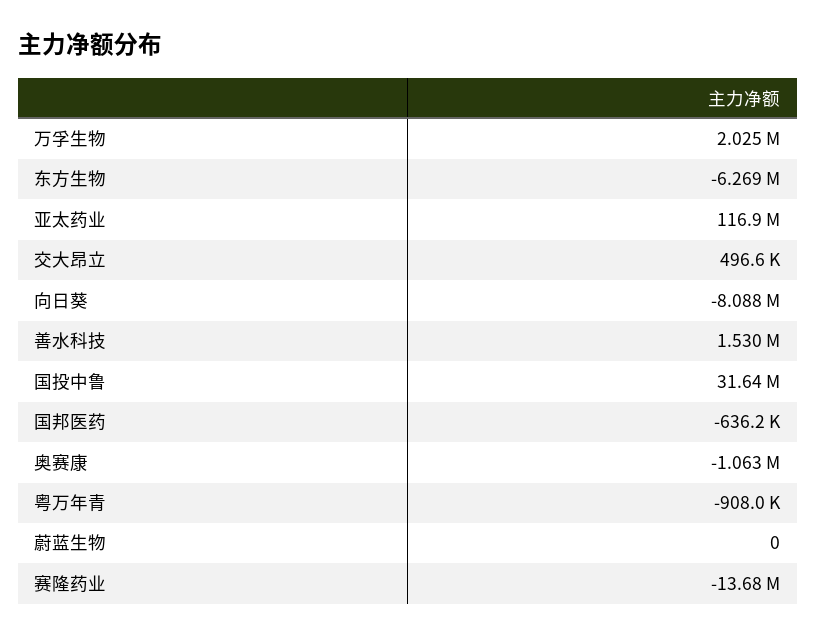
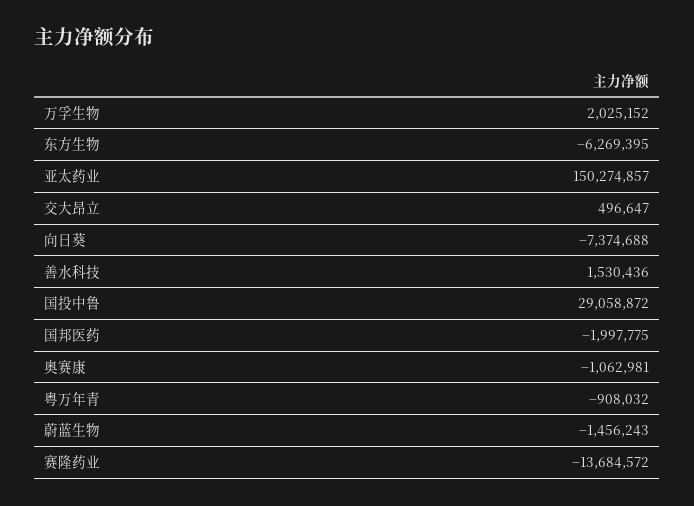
亚太药业: 116900000 -> 150274857
向日葵: -8088000 -> -7374688
国投中鲁: 31640000 -> 29058872
国邦医药: -636200 -> -1997775
蔚蓝生物: 0 -> -1456243

